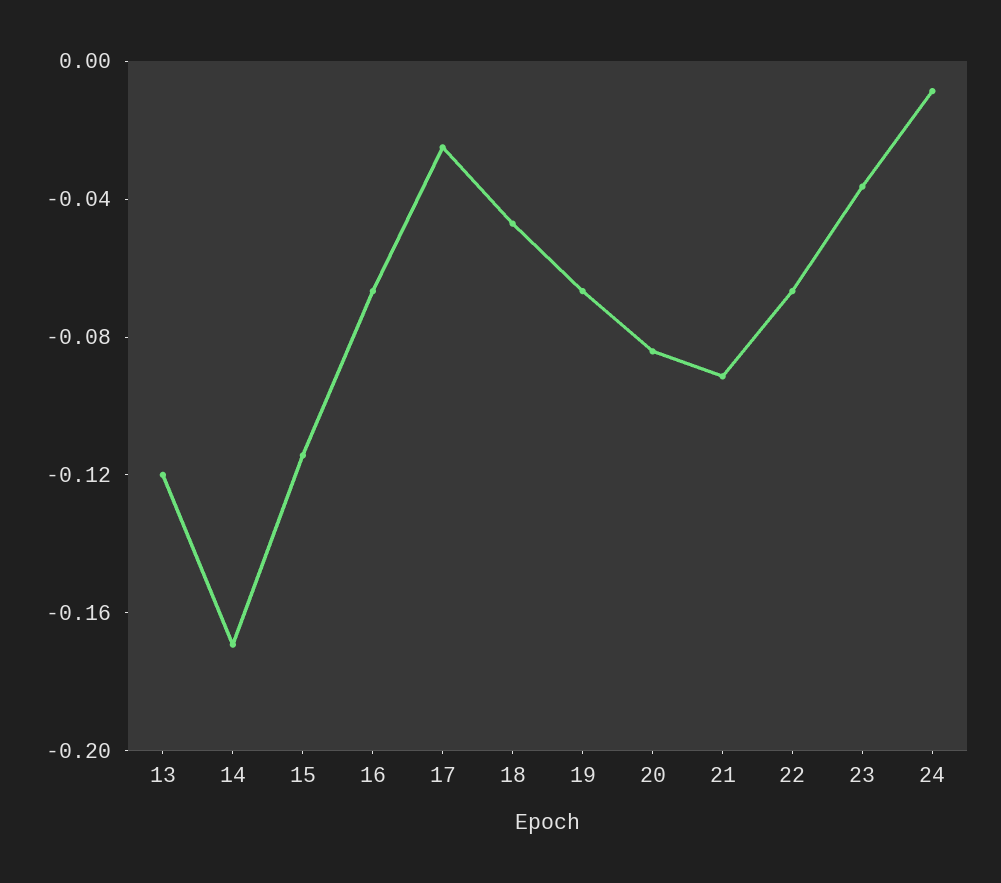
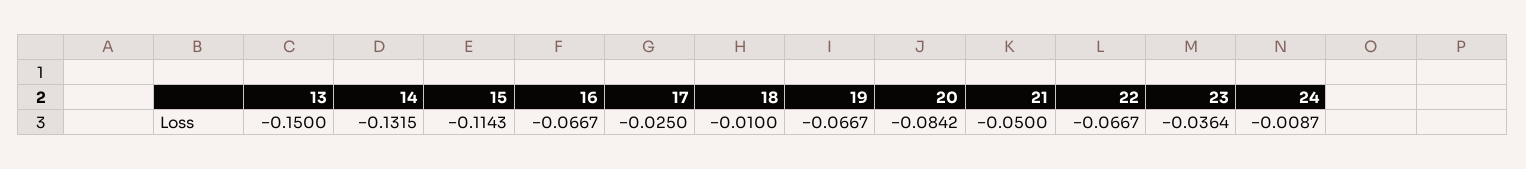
13: -0.12 -> -0.15
14: -0.17 -> -0.1315
18: -0.05 -> -0.01
21: -0.09 -> -0.05

